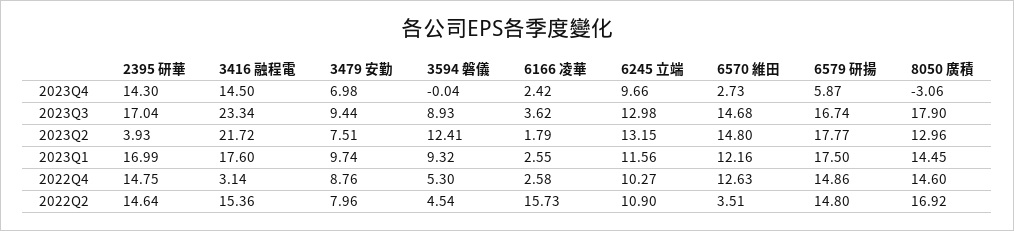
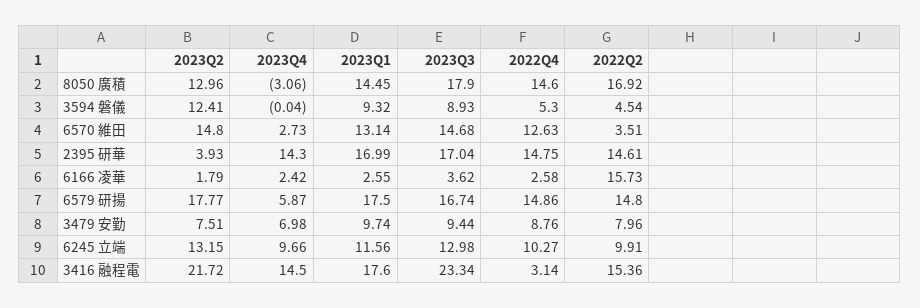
6570 維田, 2023Q1: 12.16 -> 13.14
2395 研華, 2022Q2: 14.64 -> 14.61
6245 立端, 2022Q2: 10.9 -> 9.91

